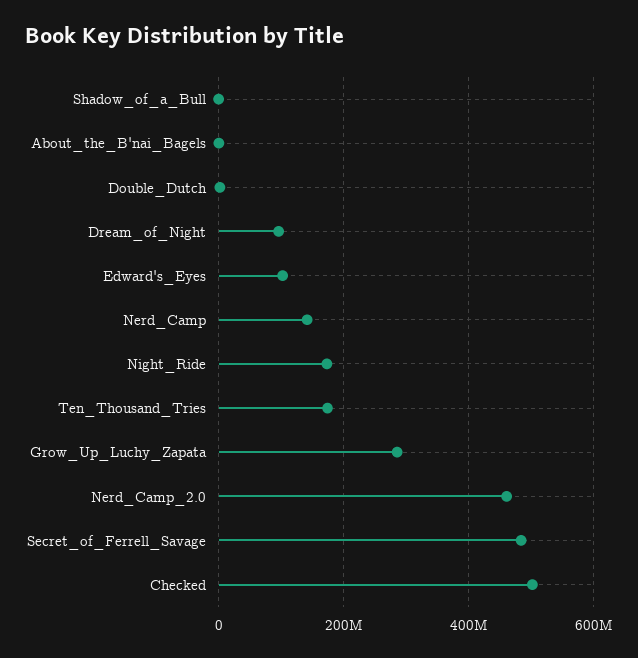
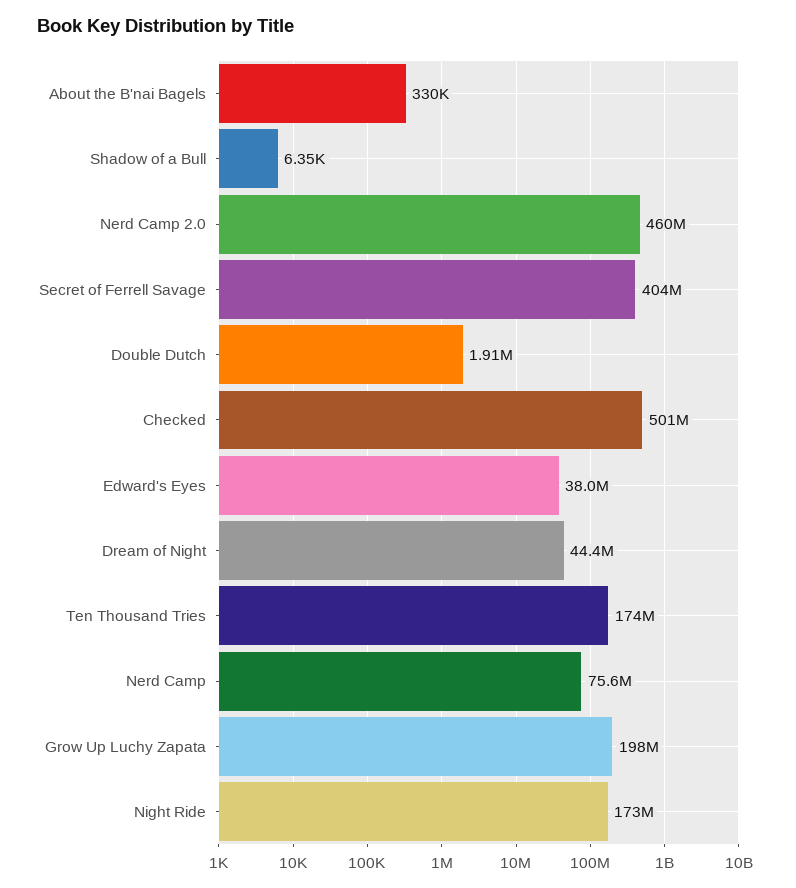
Dream_of_Night: 100000000 -> 44400000
Edward's_Eyes: 100000000 -> 38000000
Nerd_Camp: 140000000 -> 75600000
Grow_Up_Luchy_Zapata: 280000000 -> 198000000
Secret_of_Ferrell_Savage: 480000000 -> 404000000

